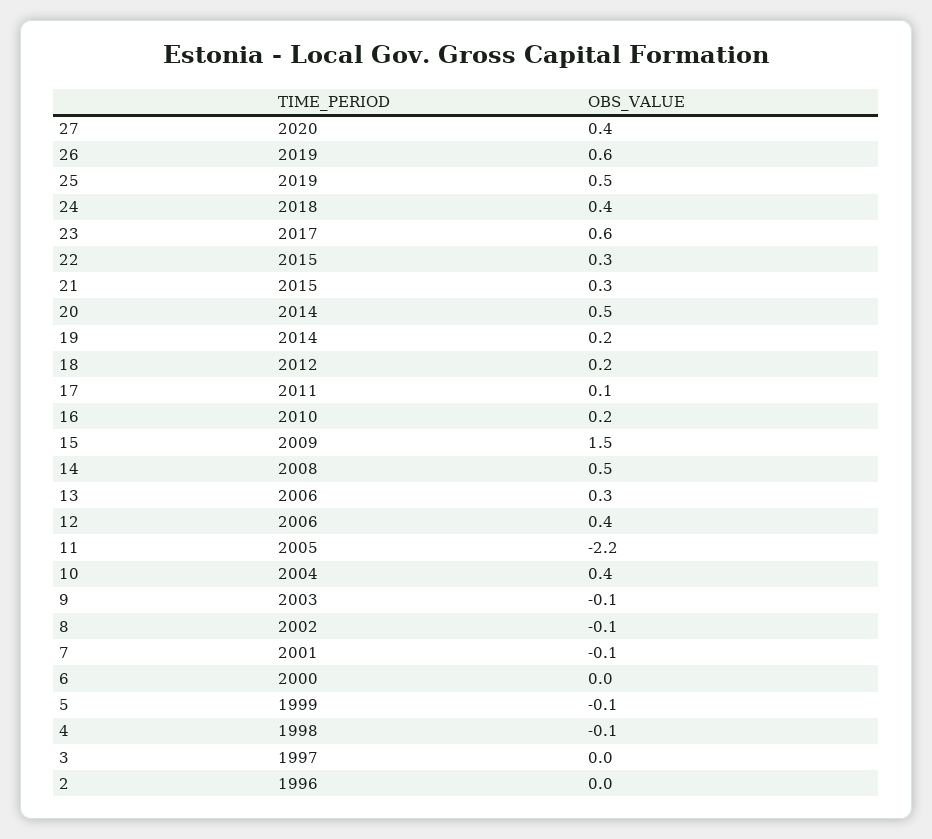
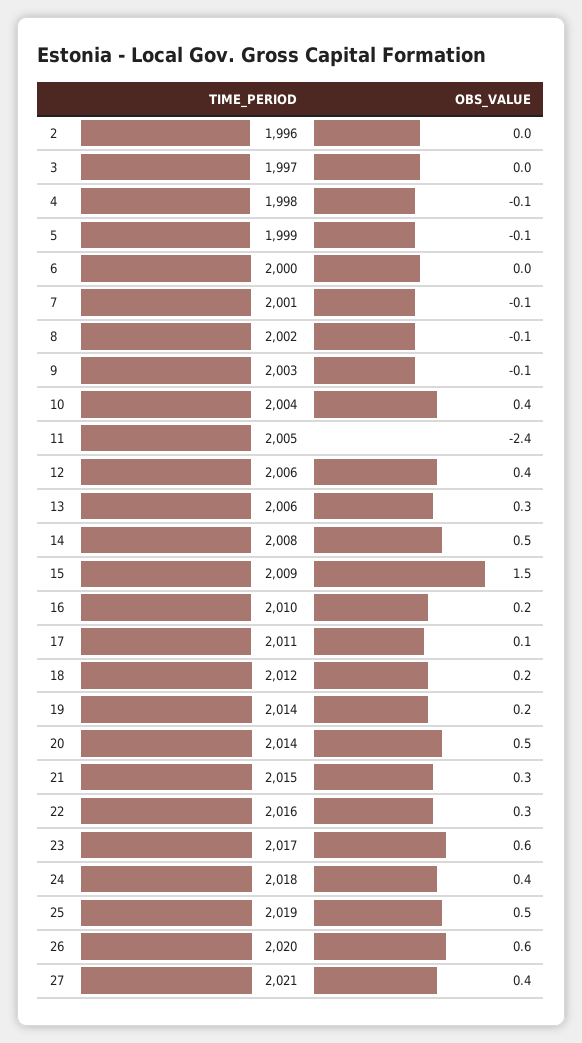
TIME_PERIOD, 27: 2020 -> 2021
TIME_PERIOD, 26: 2019 -> 2020
TIME_PERIOD, 22: 2015 -> 2016
OBS_VALUE, 11: -2.2 -> -2.4

